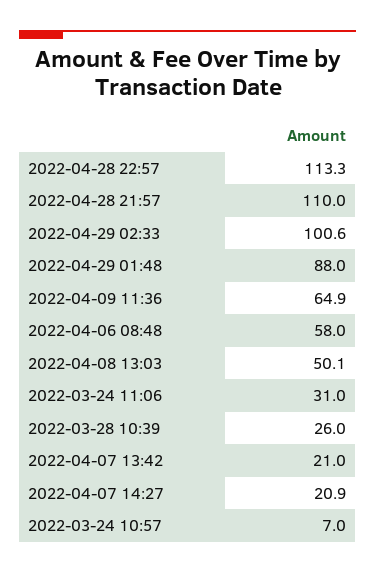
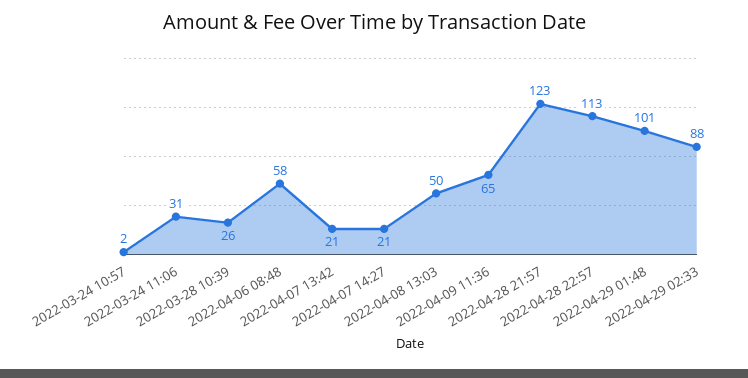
2022-04-28 21:57: 110 -> 123
2022-04-29 02:33: 100.6 -> 88
2022-04-29 01:48: 88 -> 101
2022-03-24 10:57: 7 -> 2

